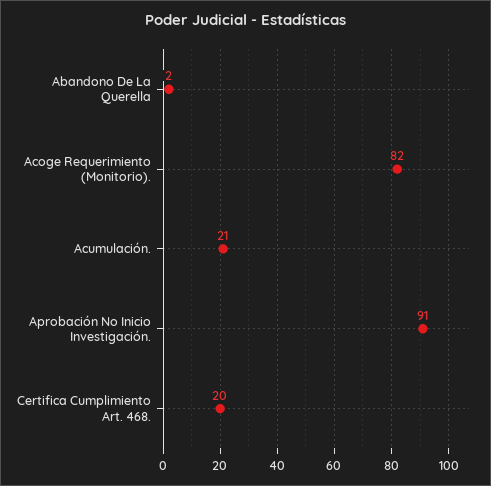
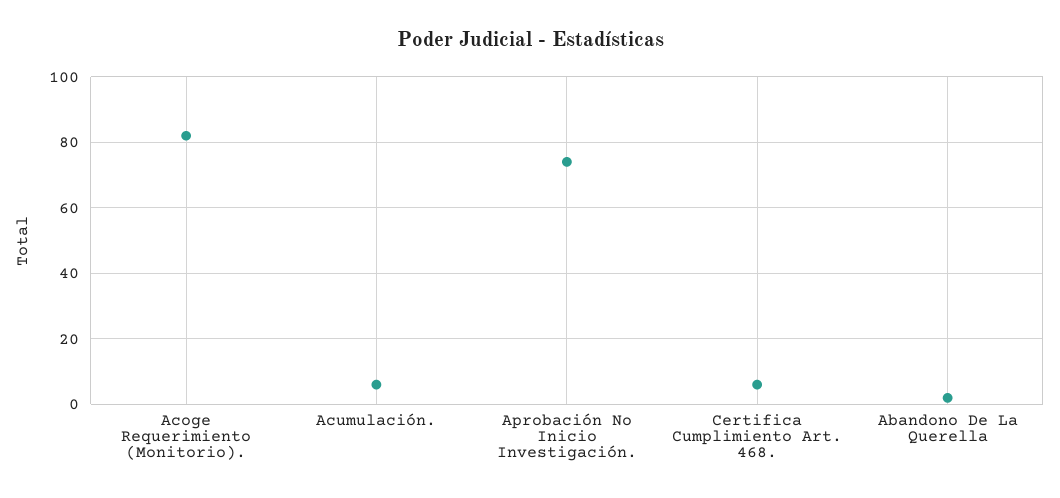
Acumulación.: 21 -> 5
Aprobación No Inicio Investigación.: 91 -> 75
Certifica Cumplimiento Art. 468.: 20 -> 5

